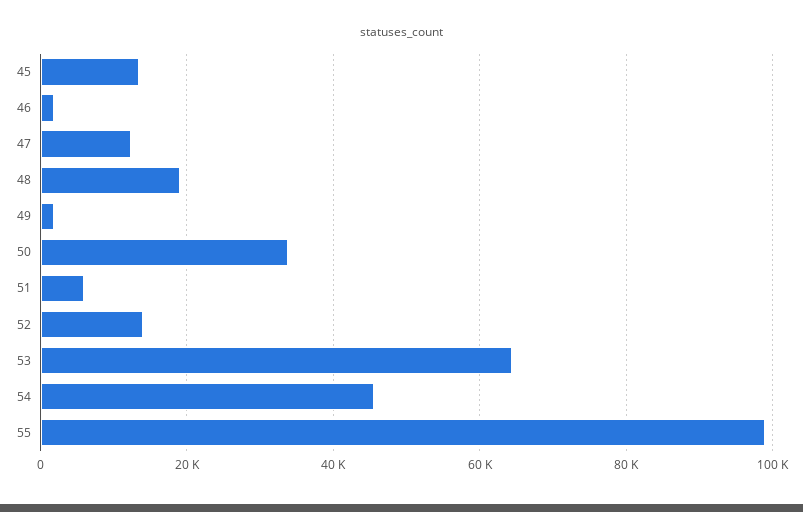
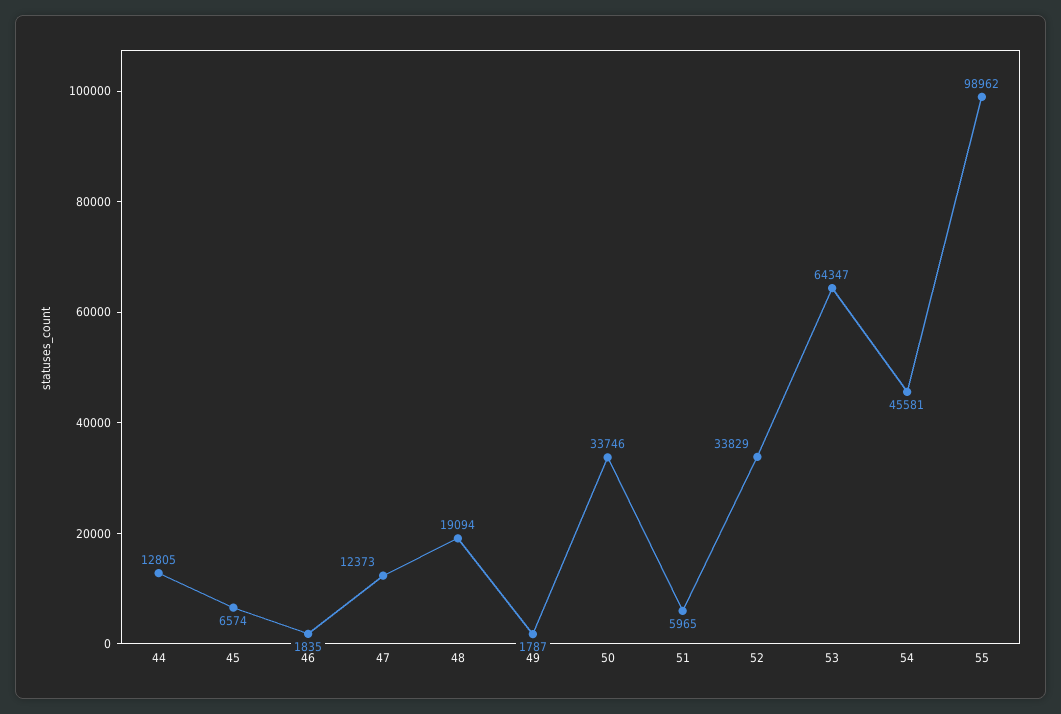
45: 14000 -> 6574
52: 14000 -> 33829
44: none -> 12805

